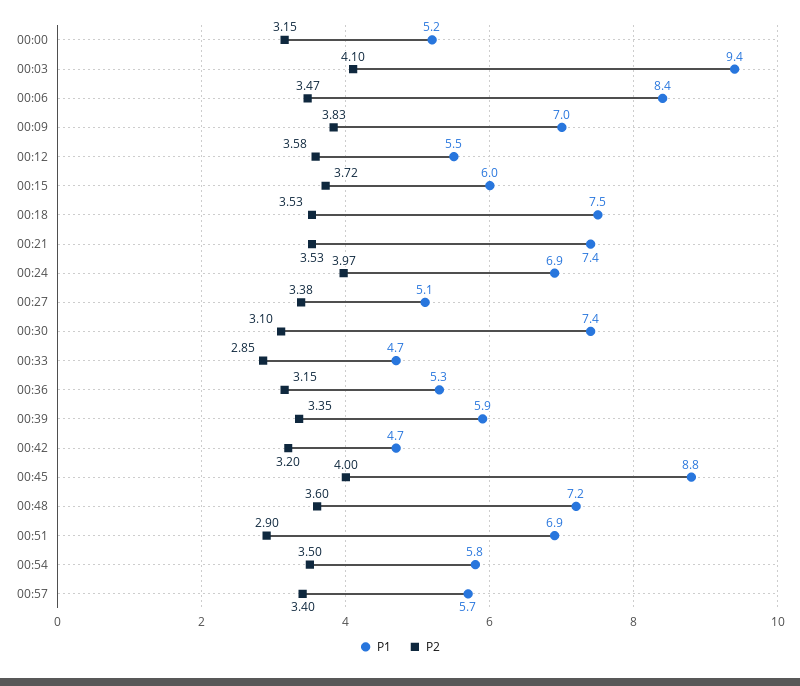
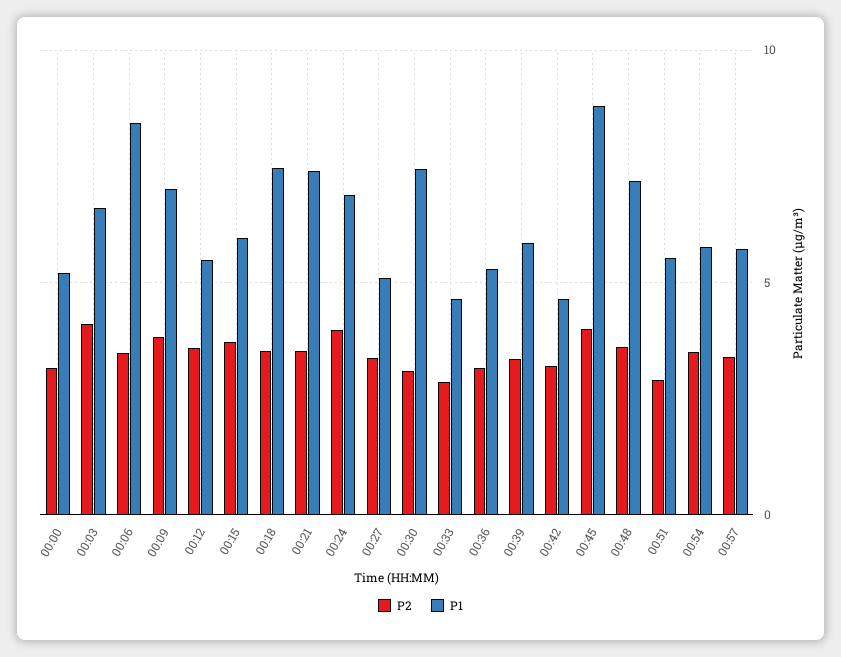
P1, 00:03: 9.4 -> 6.5
P1, 00:51: 6.9 -> 5.5

